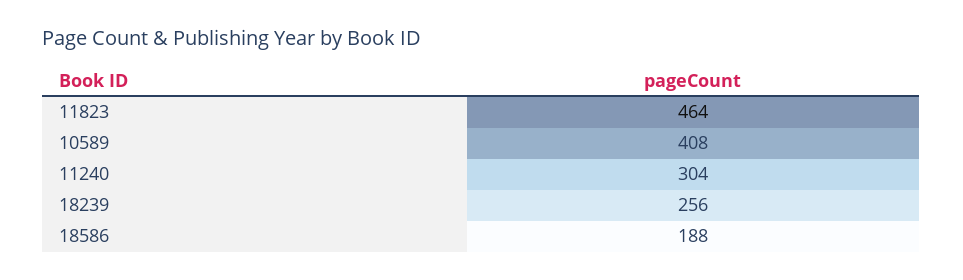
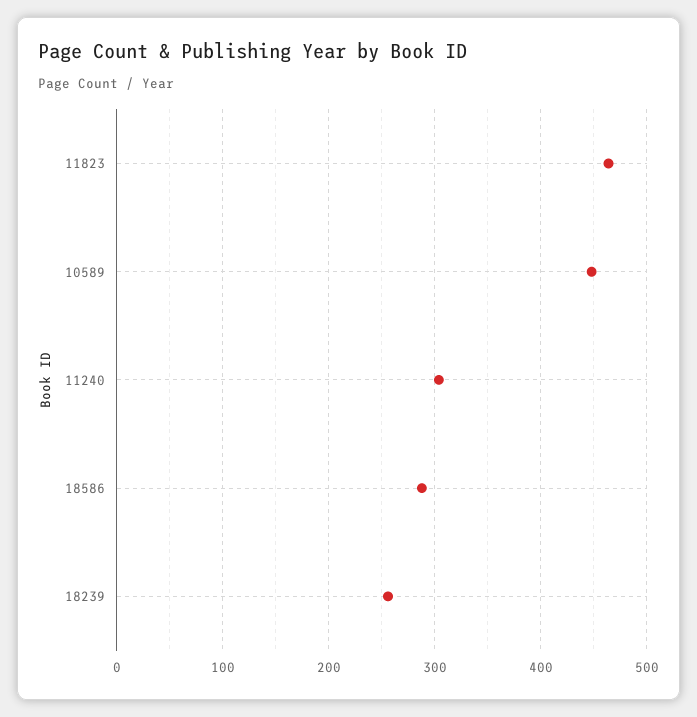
10589: 408 -> 450
18586: 188 -> 290

